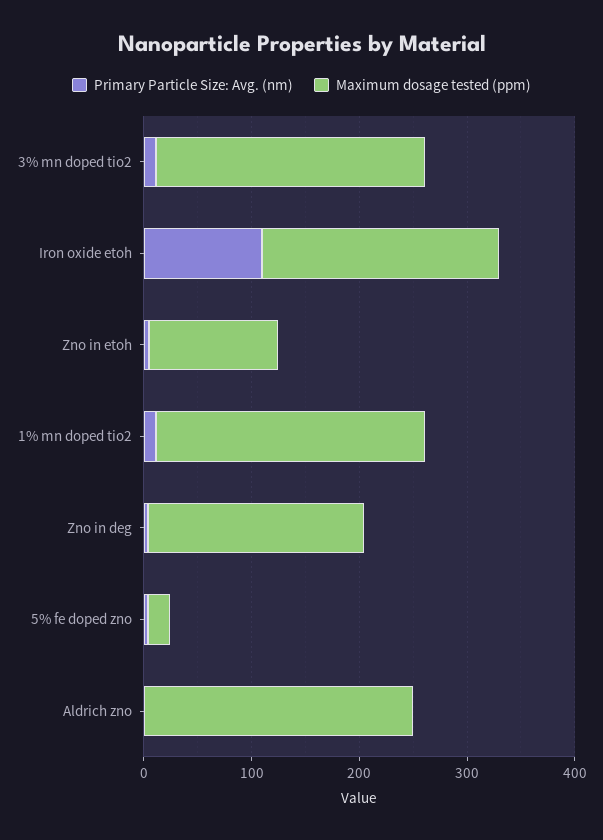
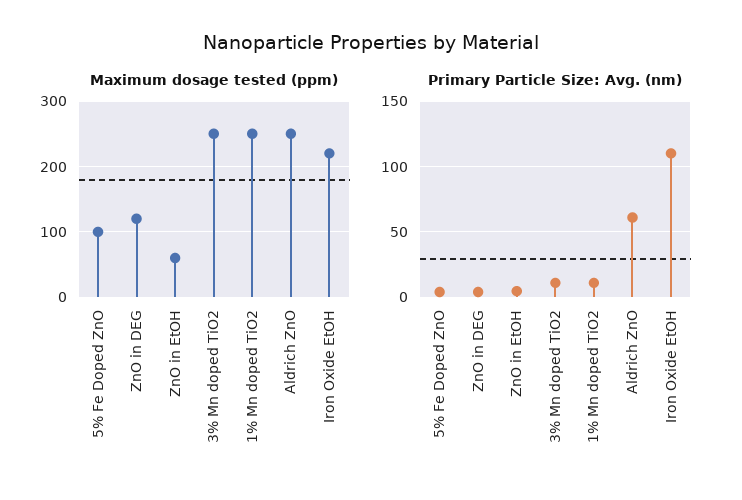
Maximum dosage tested (ppm), Zno in etoh: 120 -> 60
Maximum dosage tested (ppm), Zno in deg: 200 -> 120
Maximum dosage tested (ppm), 5% fe doped zno: 20 -> 100
Primary Particle Size: Avg. (nm), Aldrich zno: 0 -> 60

